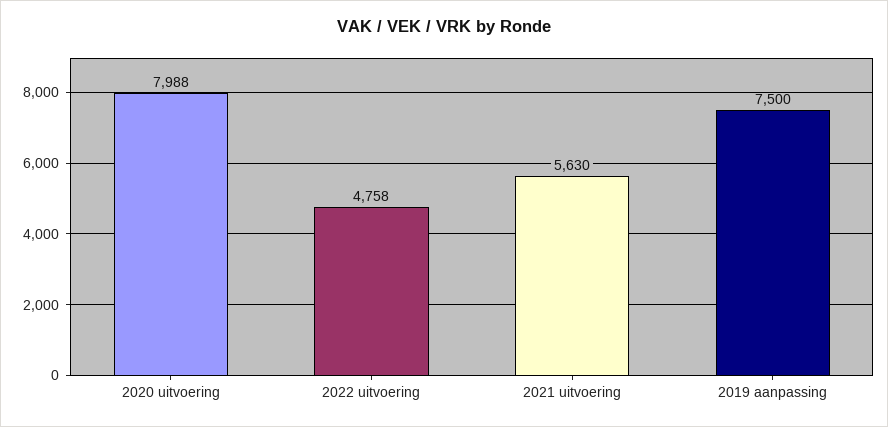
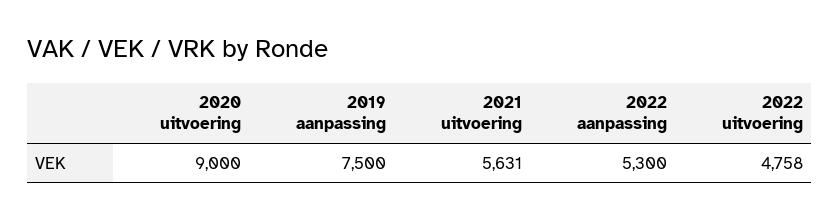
2020 uitvoering: 7988 -> 9000
2021 uitvoering: 5630 -> 5631
2022 aanpassing: none -> 5300

